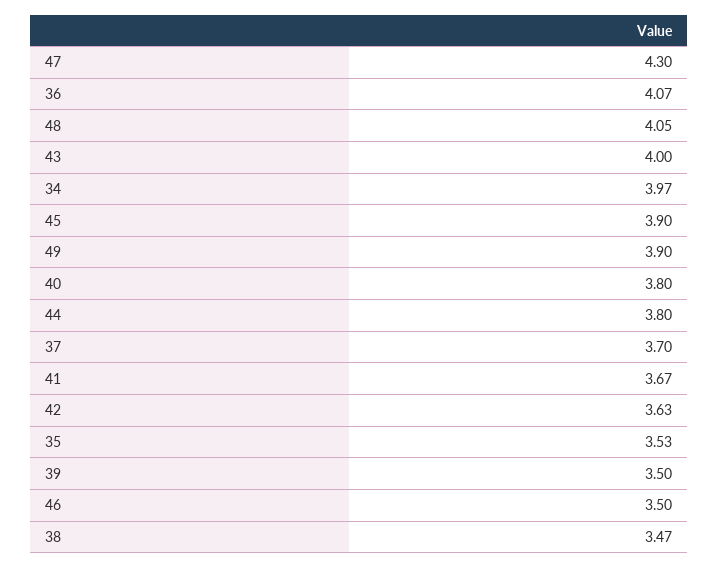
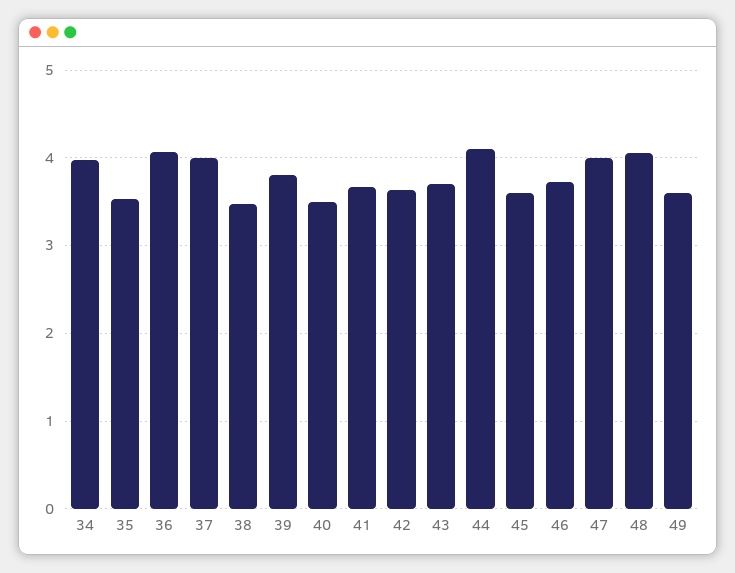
47: 4.3 -> 4
43: 4 -> 3.7
45: 3.9 -> 3.6
49: 3.9 -> 3.6
40: 3.8 -> 3.5
44: 3.8 -> 4.1
37: 3.7 -> 4
39: 3.5 -> 3.8
46: 3.5 -> 3.7

